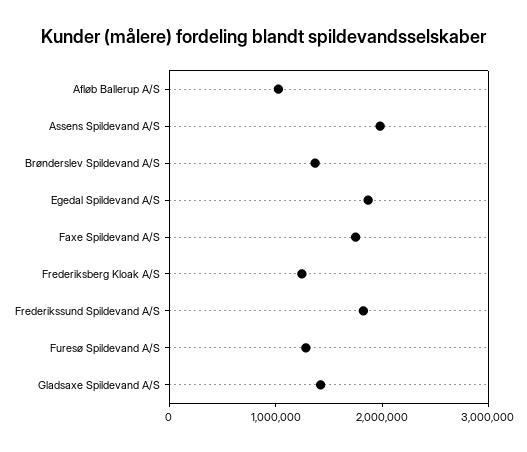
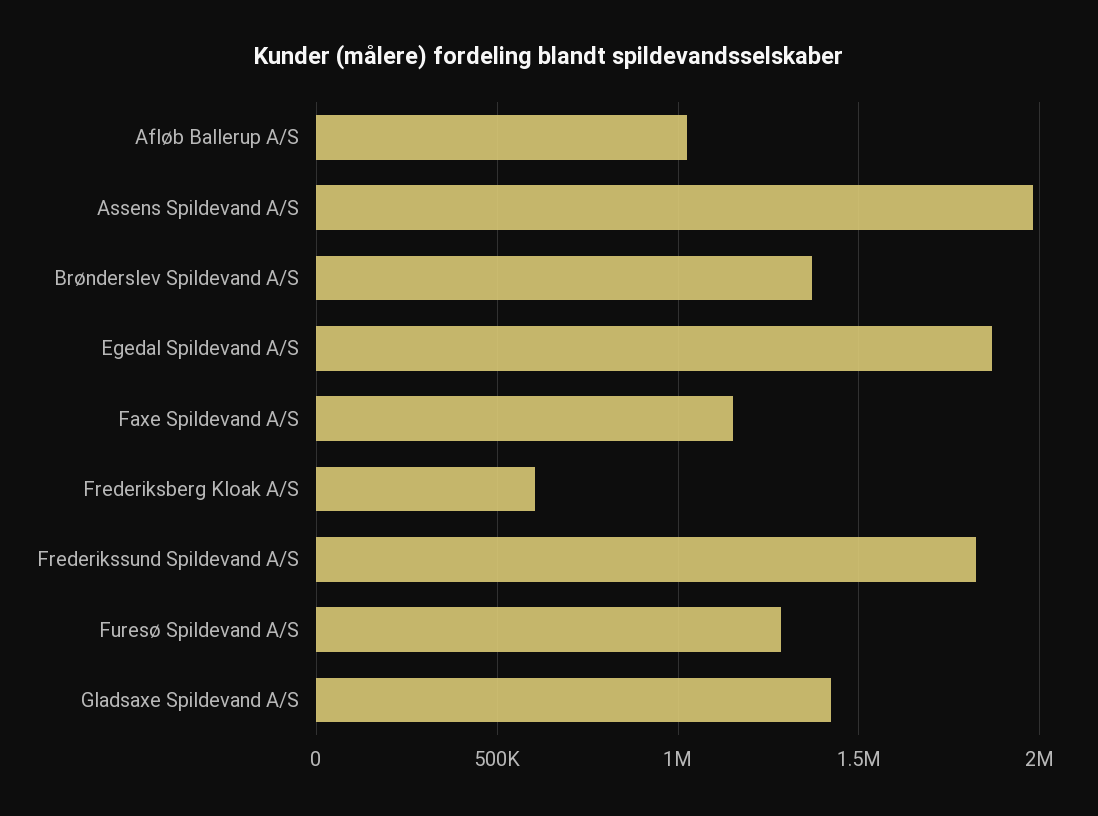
Faxe Spildevand A/S: 1800000 -> 1150000
Frederiksberg Kloak A/S: 1200000 -> 600000

